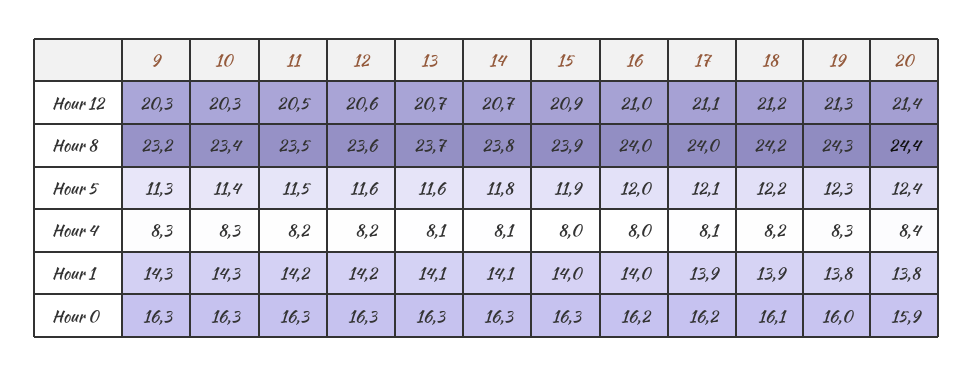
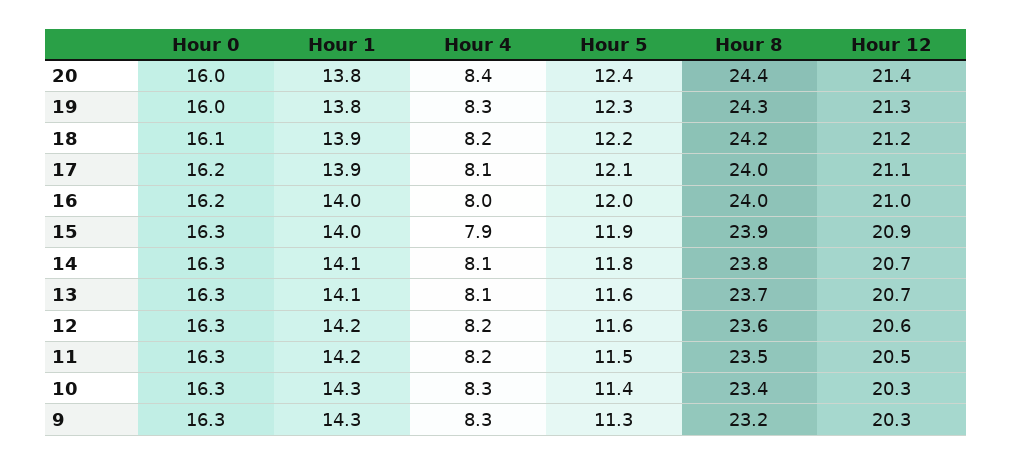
15, Hour 4: 8 -> 7.9
20, Hour 0: 15.9 -> 16

